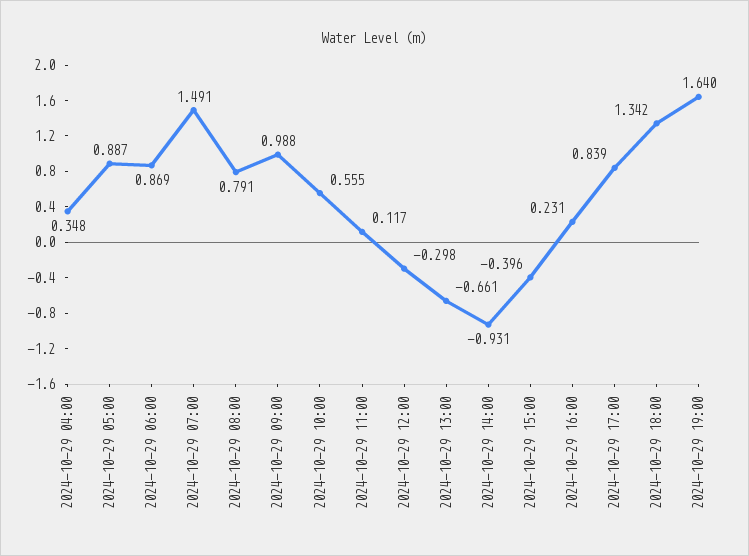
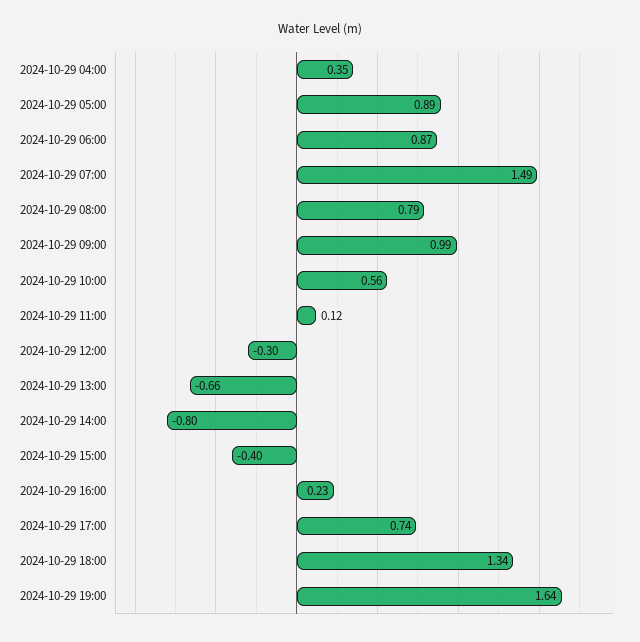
2024-10-29 14:00: -0.931 -> -0.8
2024-10-29 17:00: 0.839 -> 0.74

